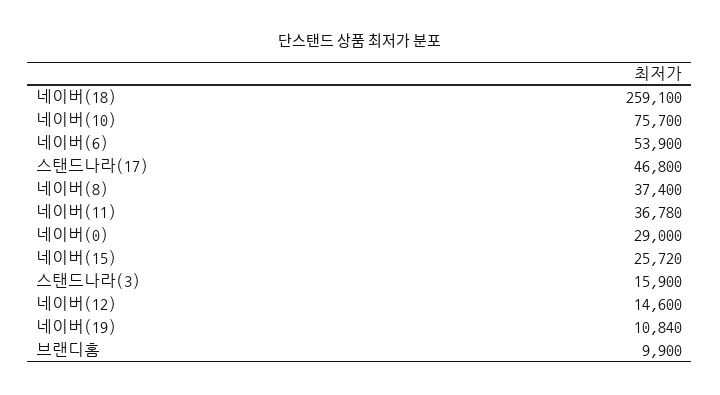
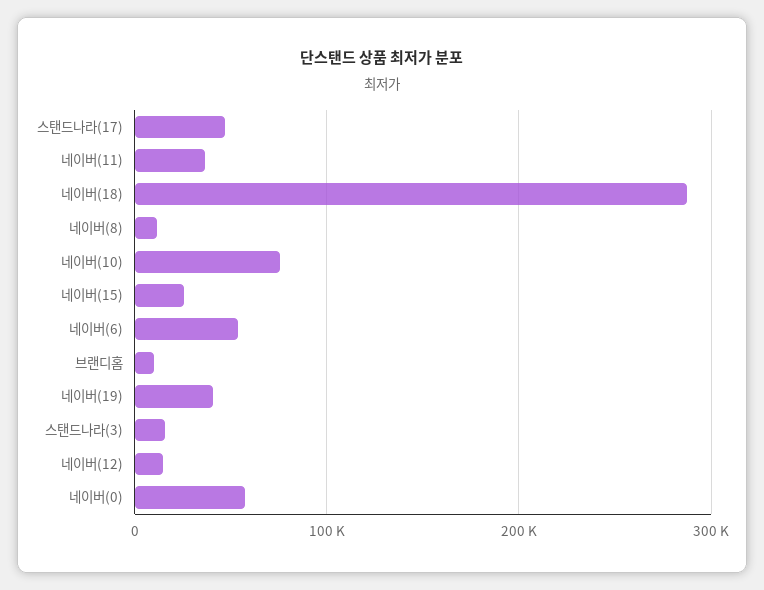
네이버(18): 259100 -> 290000
네이버(8): 37400 -> 10000
네이버(0): 29000 -> 60000
네이버(19): 10840 -> 40000

